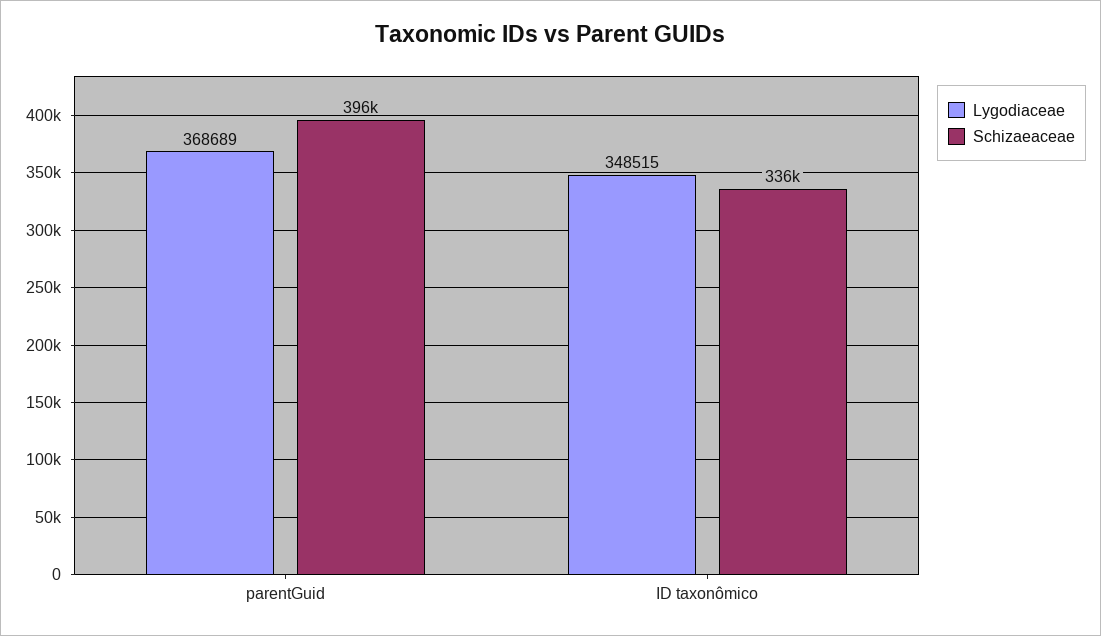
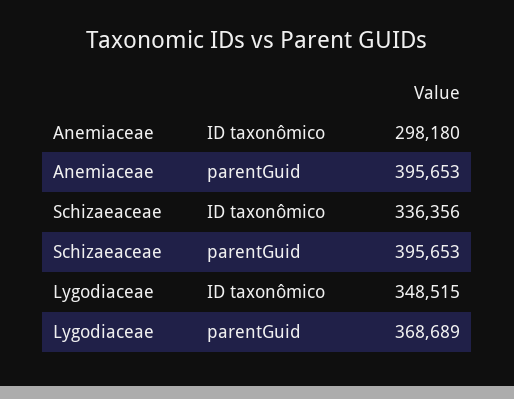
Anemiaceae, ID taxonômico: none -> 298180
Anemiaceae, parentGuid: none -> 395653

